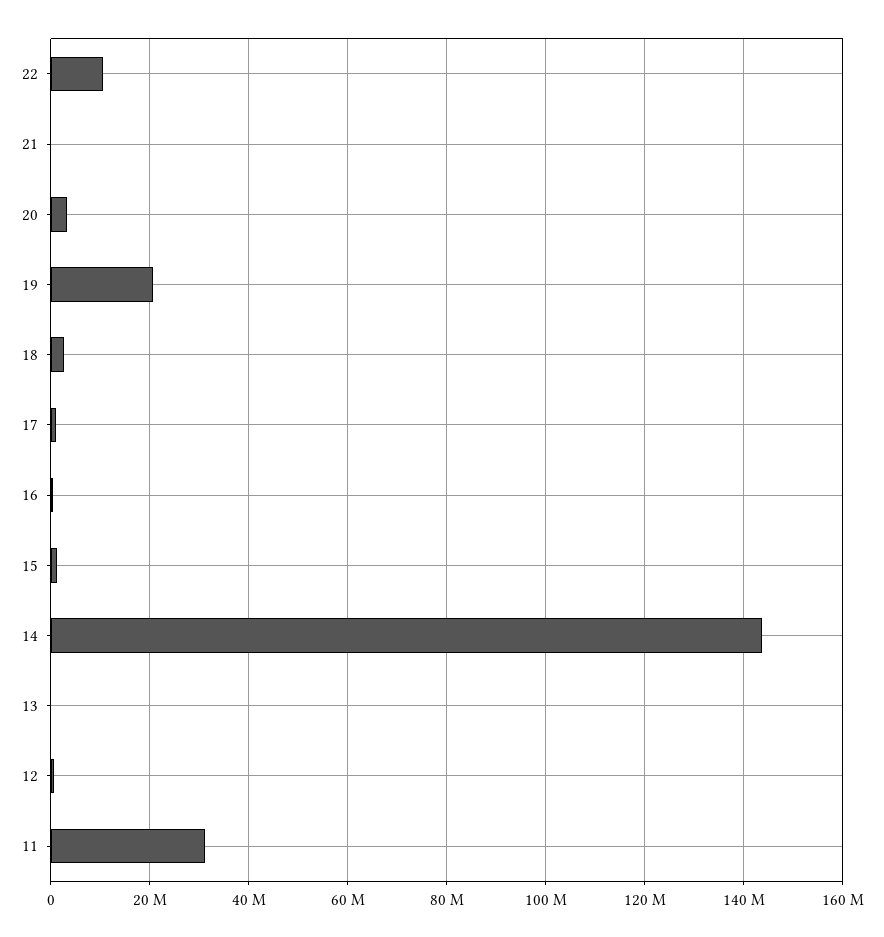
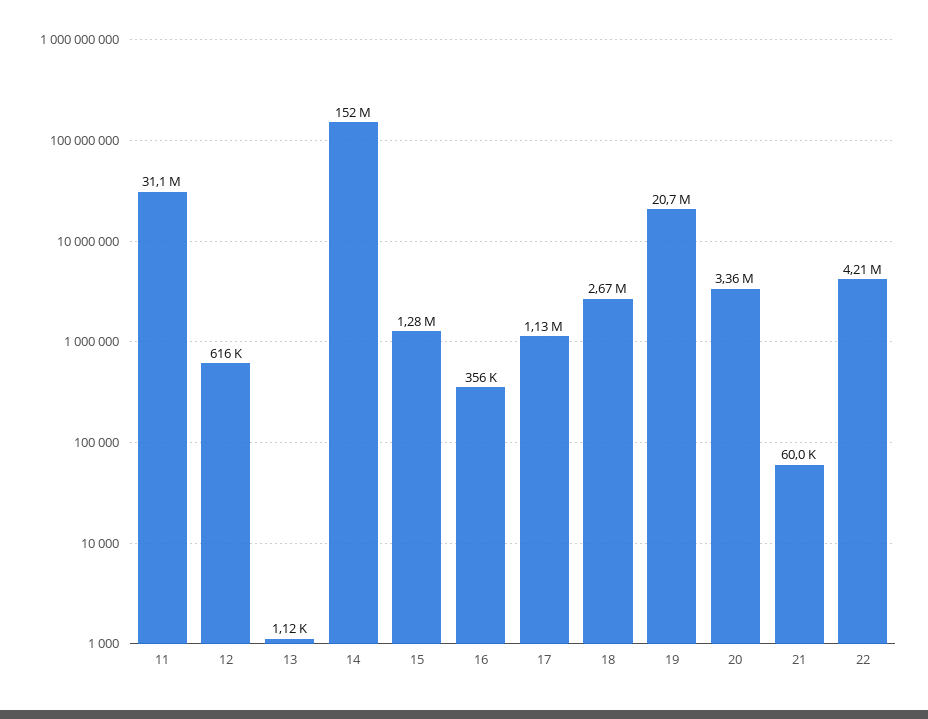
22: 10000000 -> 4210000
14: 144000000 -> 152000000

